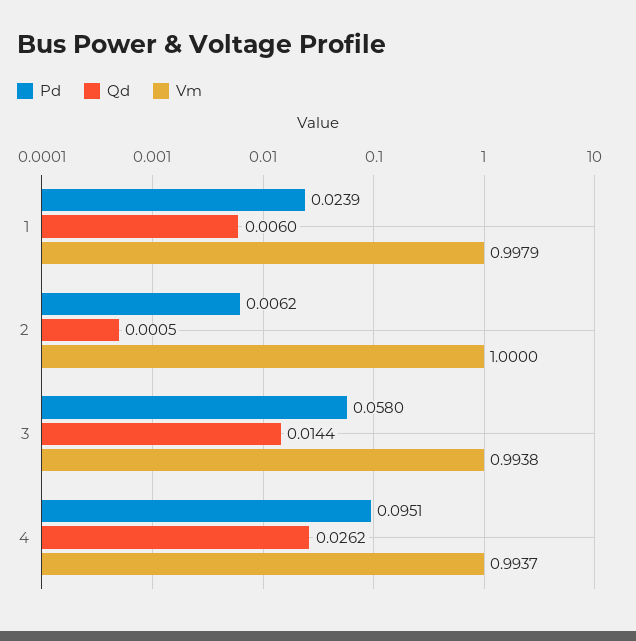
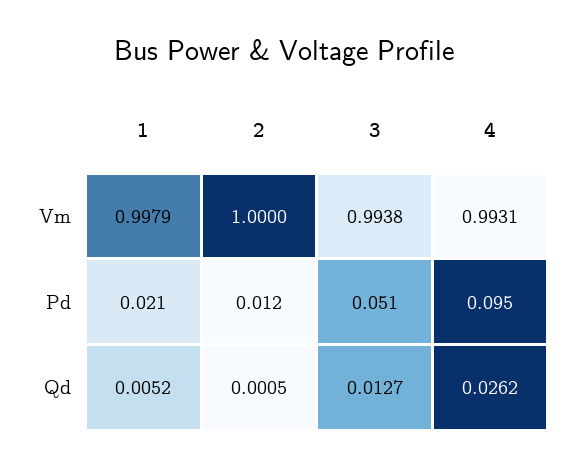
Pd, 1: 0.0239 -> 0.021
Qd, 1: 0.006 -> 0.0052
Pd, 2: 0.0062 -> 0.012
Pd, 3: 0.058 -> 0.051
Qd, 3: 0.0144 -> 0.0127
Vm, 4: 0.9937 -> 0.9931

